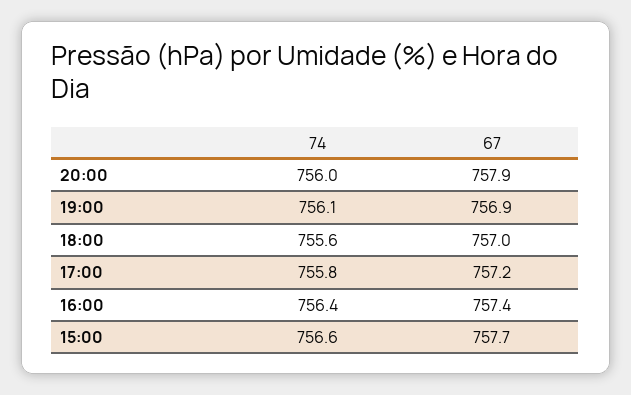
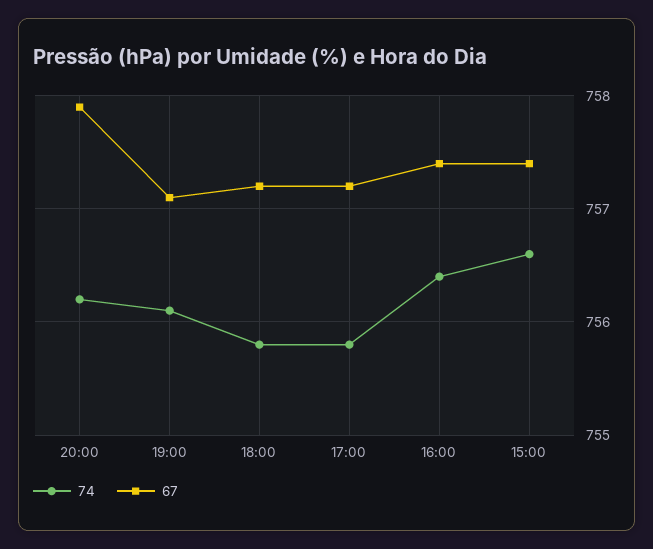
74, 20:00: 756 -> 756.2
67, 19:00: 756.9 -> 757.1
74, 18:00: 755.6 -> 755.8
67, 18:00: 757 -> 757.2
67, 15:00: 757.7 -> 757.4

